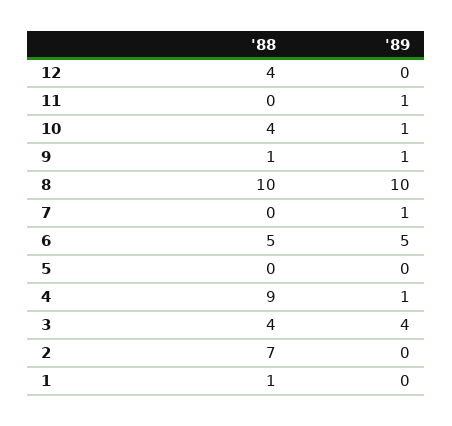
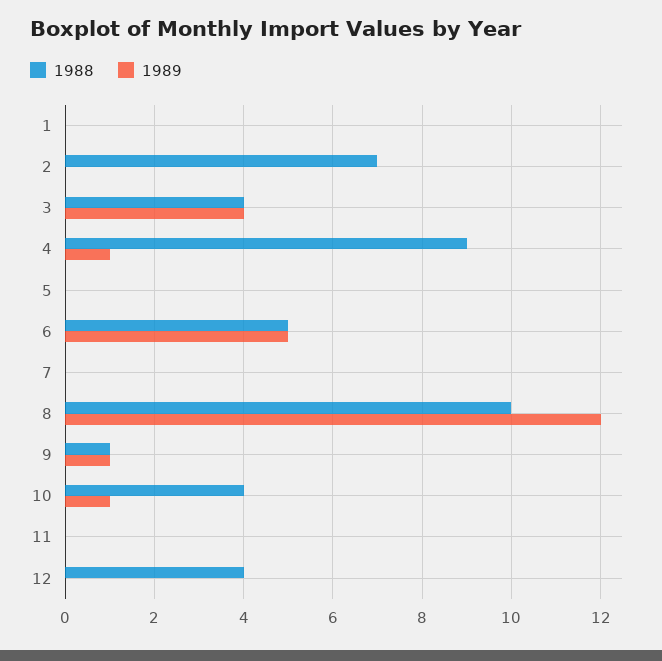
'89, 11: 1 -> 0
'89, 8: 10 -> 12
'89, 7: 1 -> 0
'88, 1: 1 -> 0

